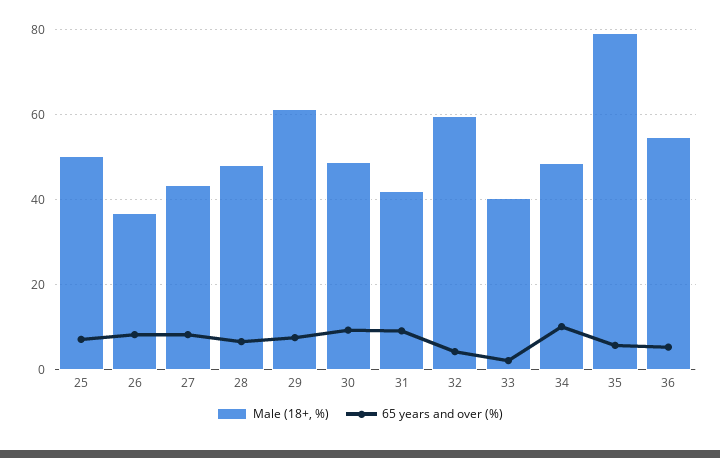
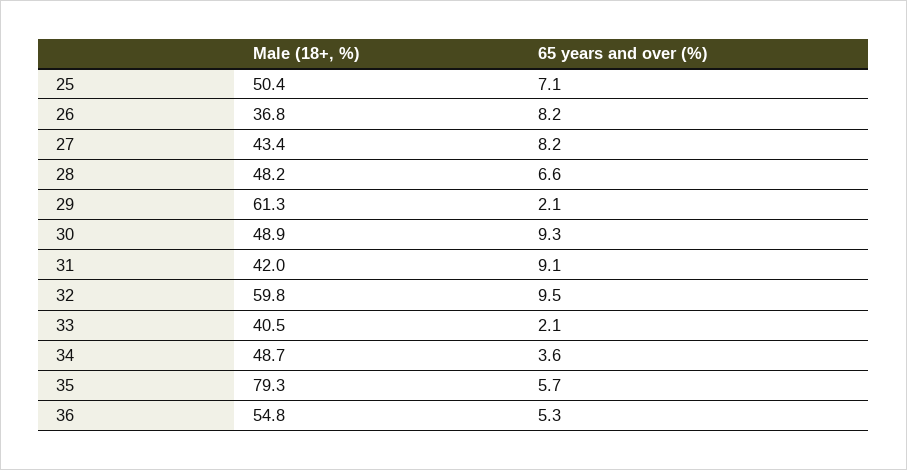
65 years and over (%), 29: 8 -> 2.1
65 years and over (%), 32: 4 -> 9.5
65 years and over (%), 34: 10 -> 3.6

